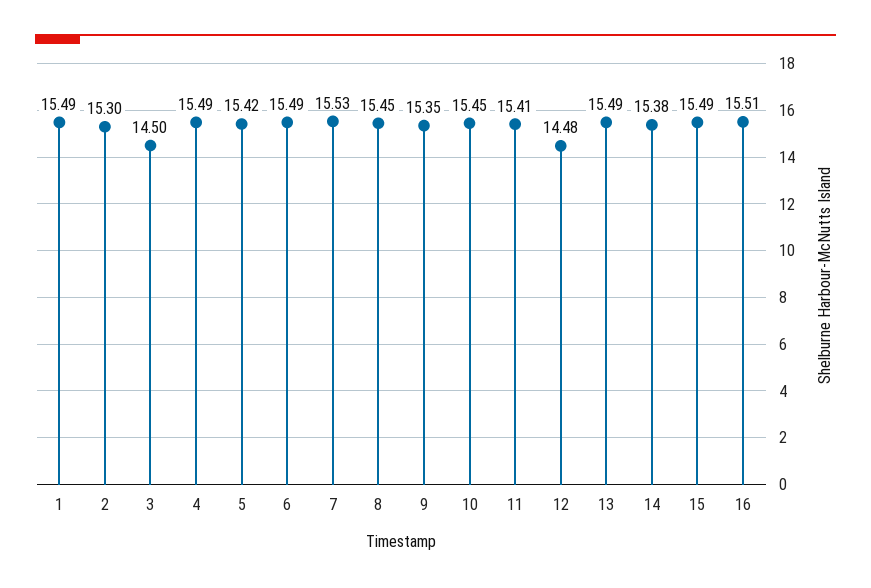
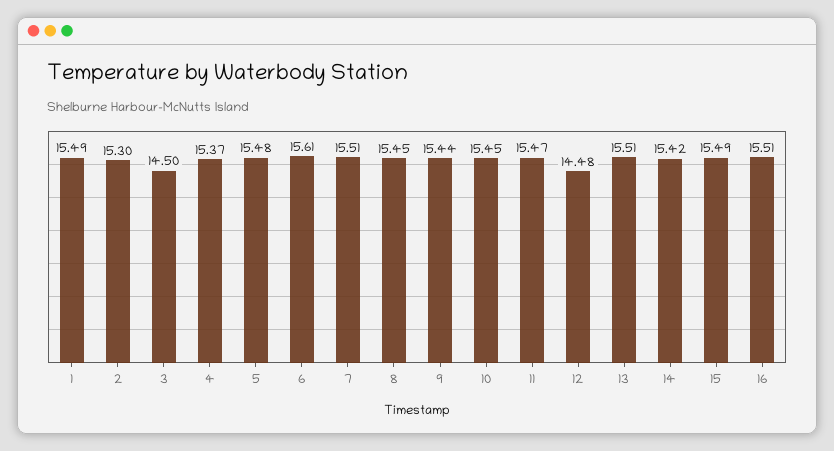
4: 15.49 -> 15.37
5: 15.42 -> 15.48
6: 15.49 -> 15.61
7: 15.53 -> 15.51
9: 15.35 -> 15.44
11: 15.41 -> 15.47
13: 15.49 -> 15.51
14: 15.38 -> 15.42

